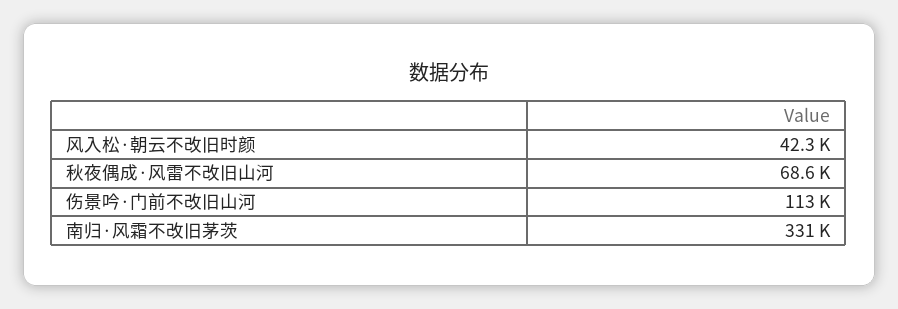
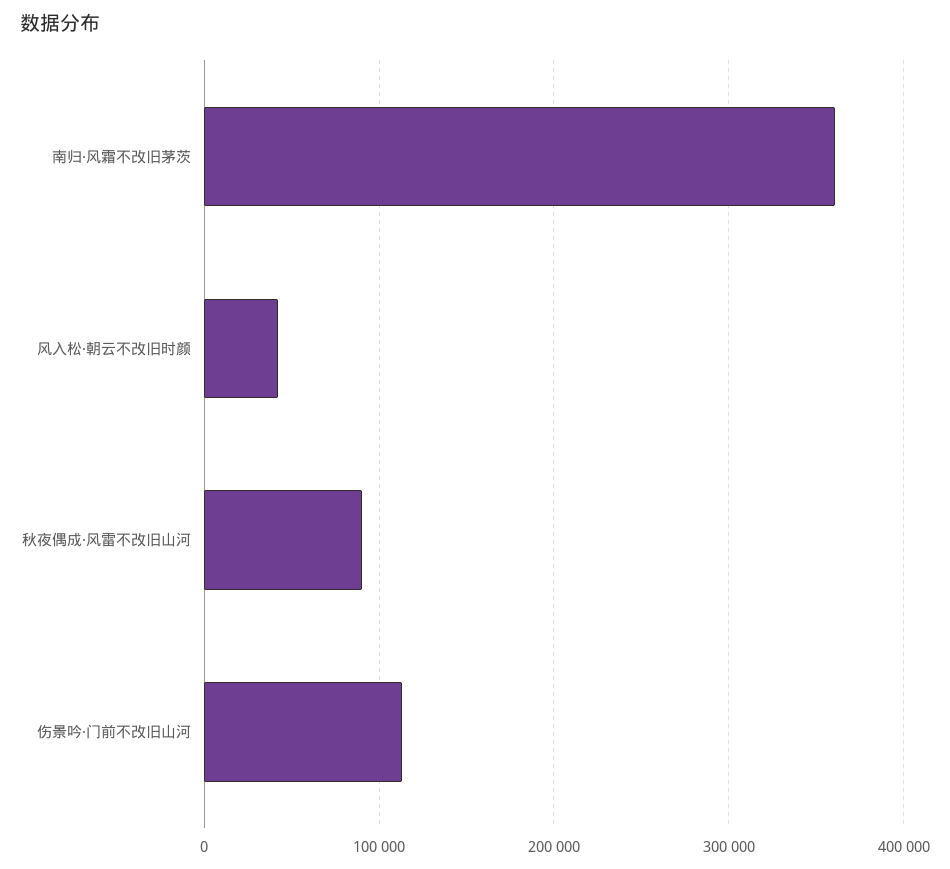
秋夜偶成·风雷不改旧山河: 68600 -> 90000
南归·风霜不改旧茅茨: 331000 -> 360000

